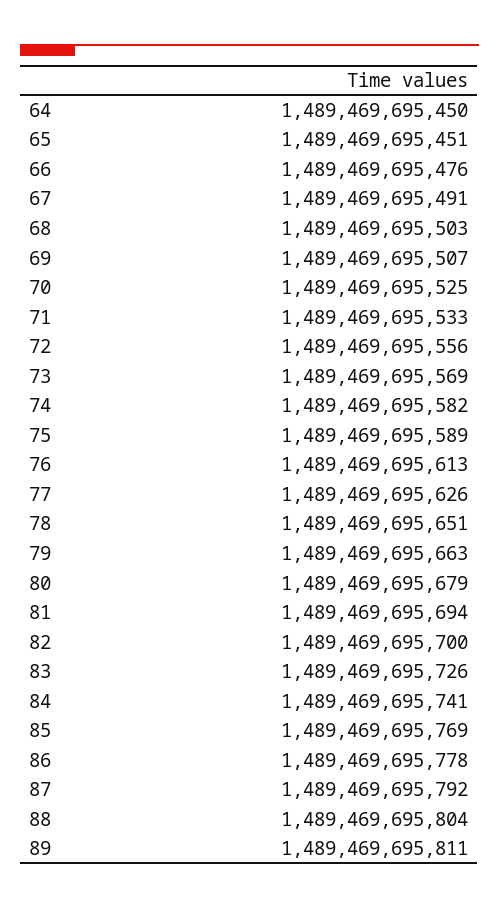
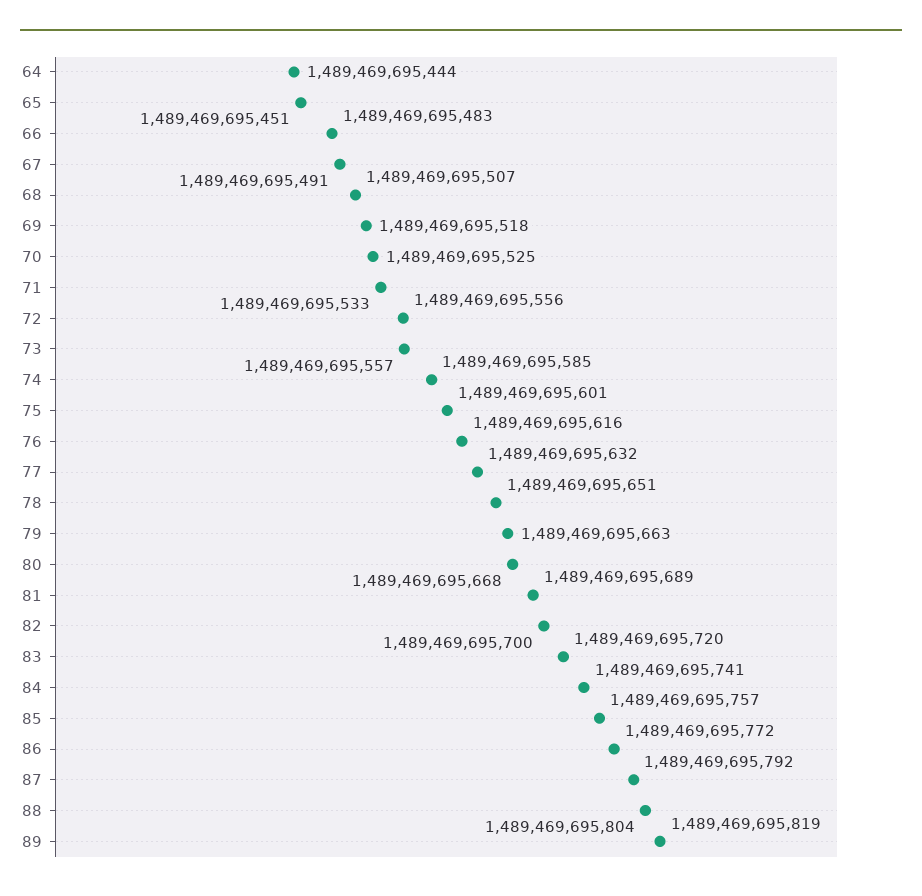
64: 1489469695450 -> 1489469695444
66: 1489469695476 -> 1489469695483
68: 1489469695503 -> 1489469695507
69: 1489469695507 -> 1489469695518
73: 1489469695569 -> 1489469695557
74: 1489469695582 -> 1489469695585
75: 1489469695589 -> 1489469695601
76: 1489469695613 -> 1489469695616
77: 1489469695626 -> 1489469695632
80: 1489469695679 -> 1489469695668
81: 1489469695694 -> 1489469695689
83: 1489469695726 -> 1489469695720
85: 1489469695769 -> 1489469695757
86: 1489469695778 -> 1489469695772
89: 1489469695811 -> 1489469695819

